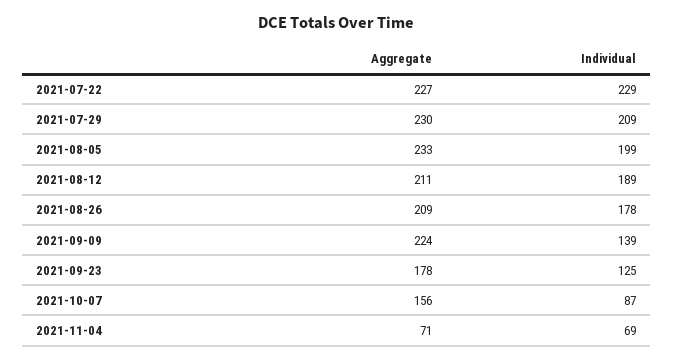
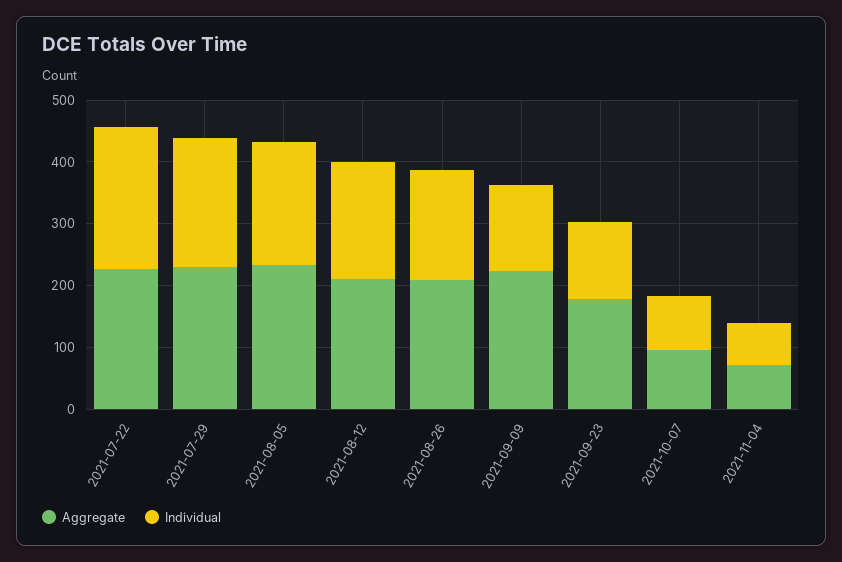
Aggregate, 2021-10-07: 156 -> 100

